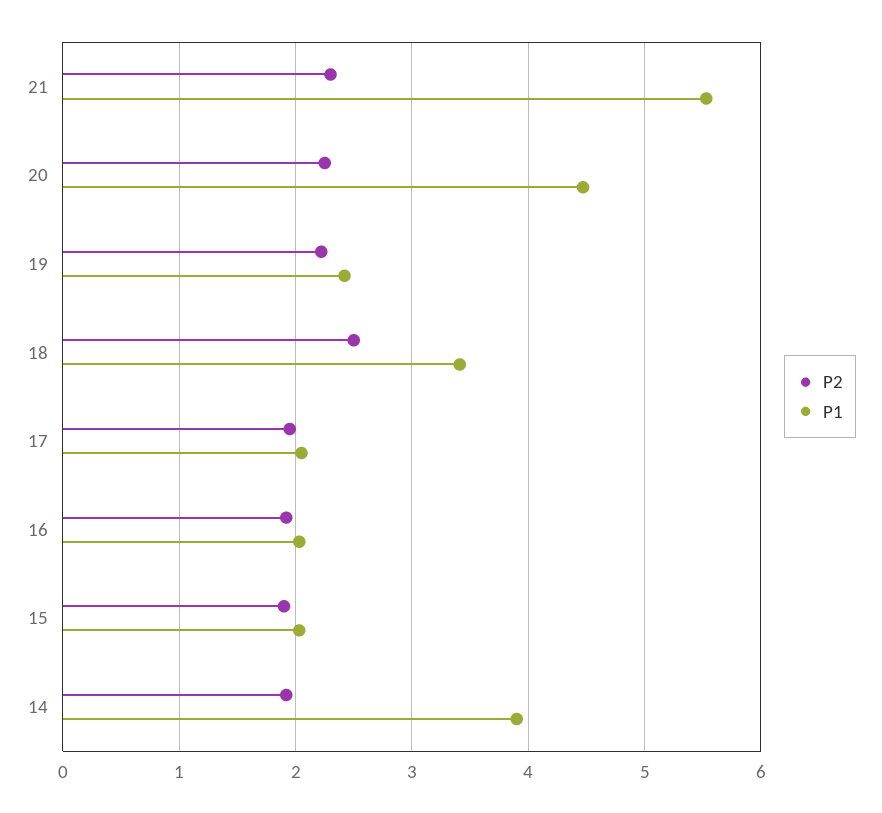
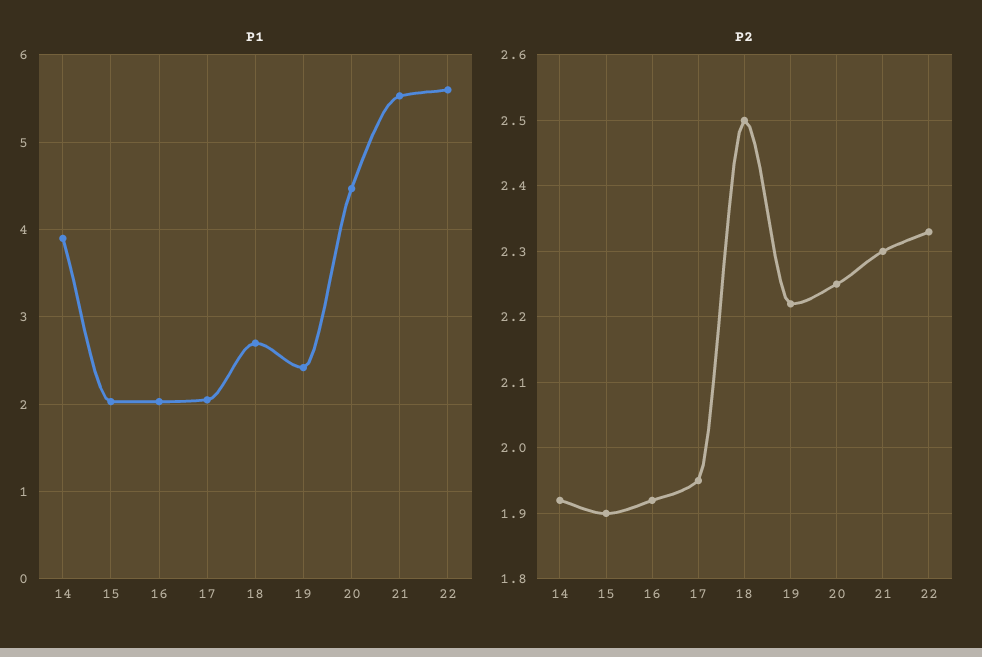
P1, 18: 3.4 -> 2.7
P1, 22: none -> 5.6
P2, 22: none -> 2.33

